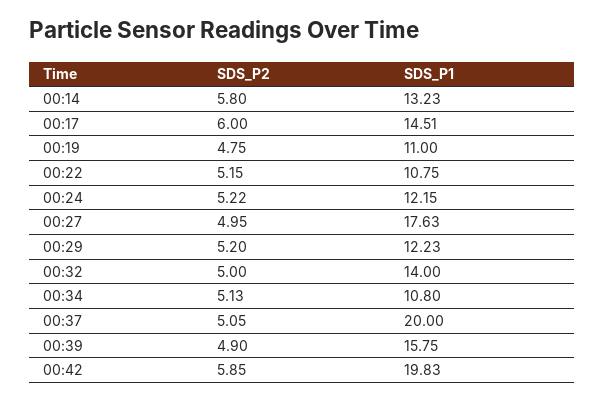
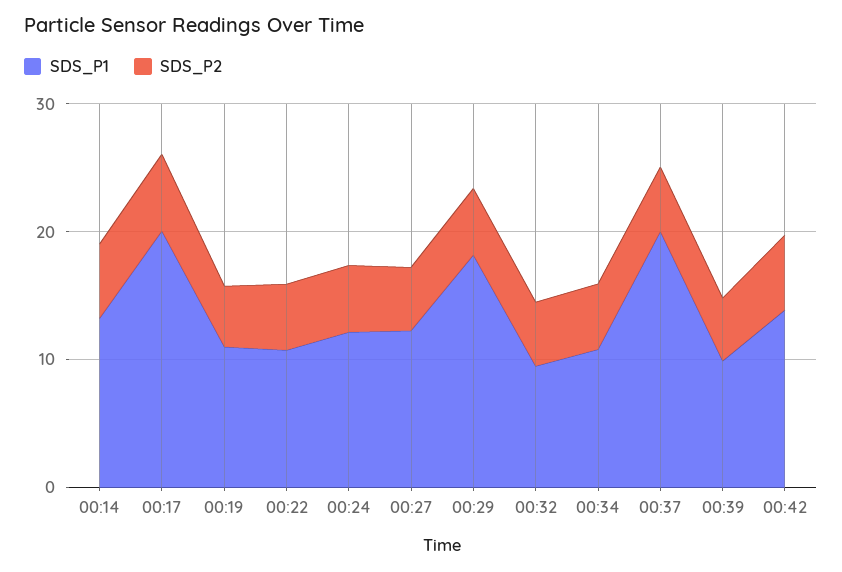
SDS_P1, 00:17: 14.51 -> 20
SDS_P1, 00:27: 17.63 -> 12
SDS_P1, 00:29: 12.23 -> 18
SDS_P1, 00:32: 14 -> 10
SDS_P1, 00:39: 15.75 -> 10
SDS_P1, 00:42: 19.83 -> 14

